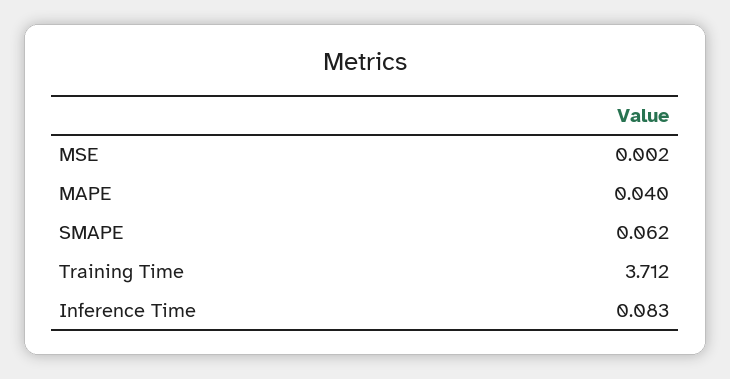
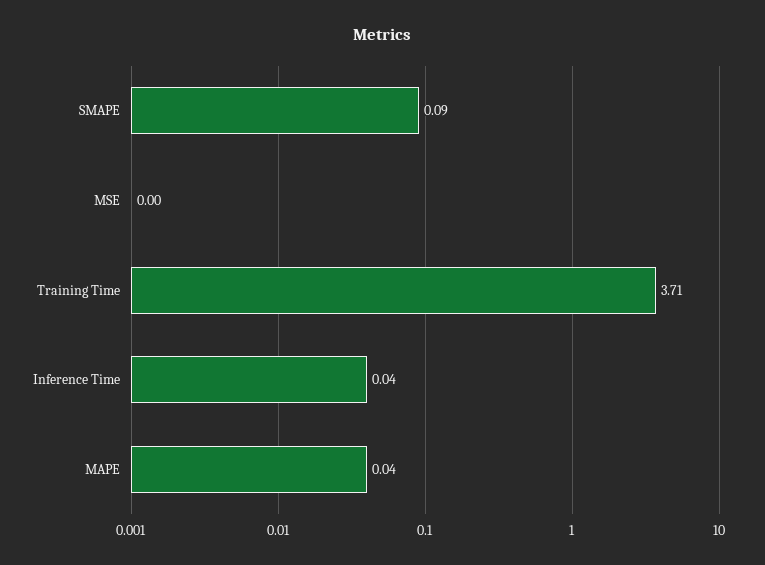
SMAPE: 0.062 -> 0.09
Inference Time: 0.083 -> 0.04

